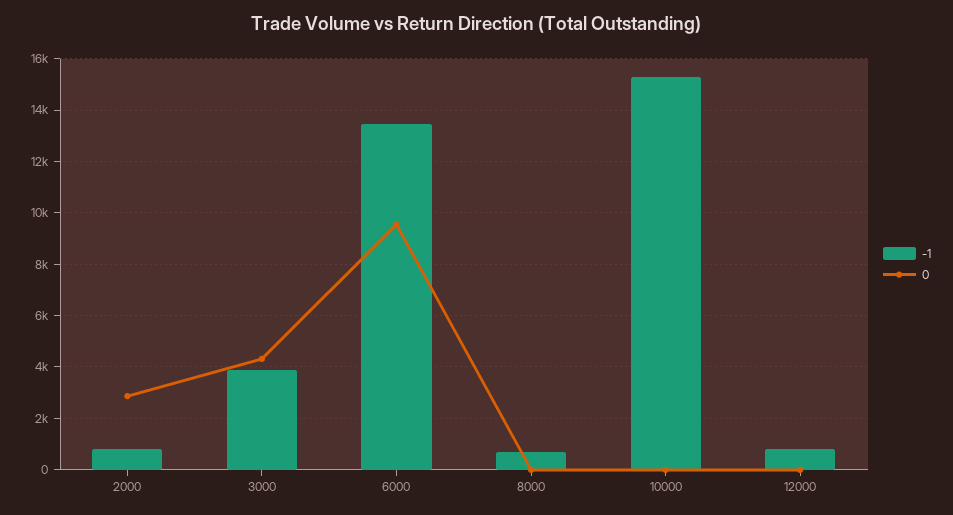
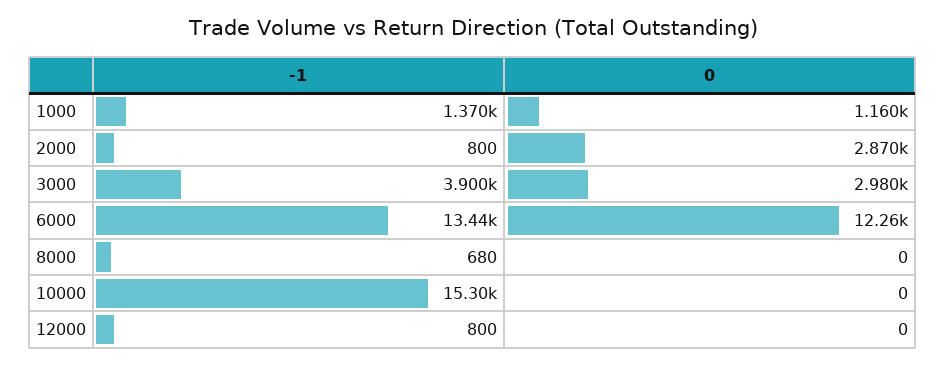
0, 3000: 4250 -> 2980
0, 6000: 9500 -> 12260
-1, 1000: none -> 1370
0, 1000: none -> 1160

